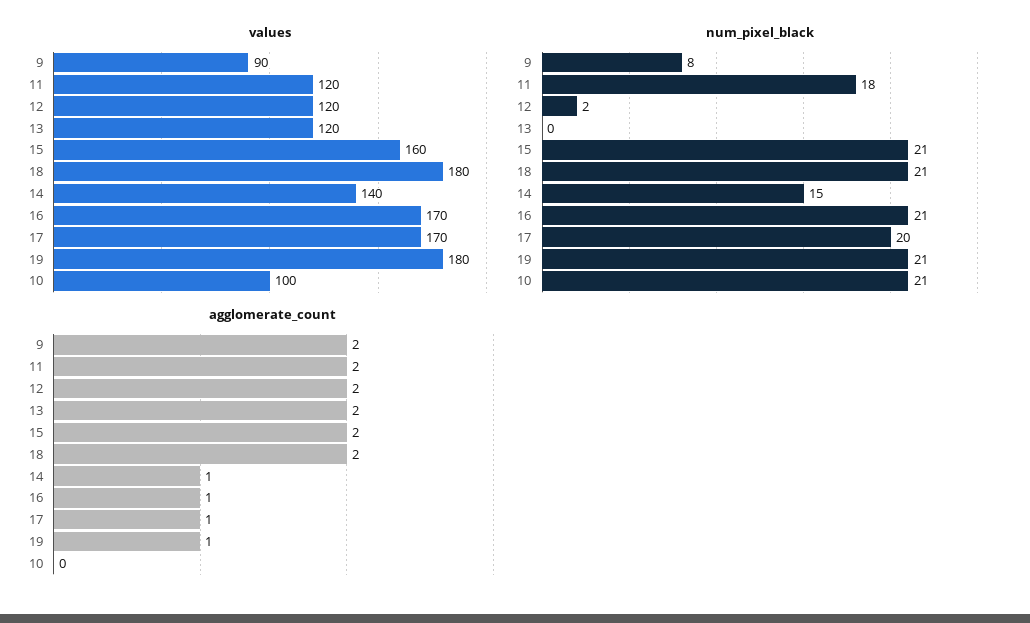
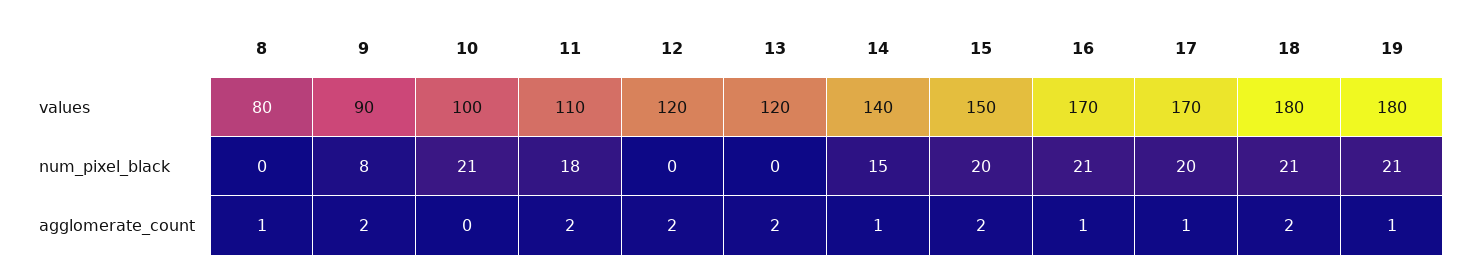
values, 11: 120 -> 110
values, 15: 160 -> 150
num_pixel_black, 12: 2 -> 0
num_pixel_black, 15: 21 -> 20
values, 8: none -> 80
num_pixel_black, 8: none -> 0
agglomerate_count, 8: none -> 1

